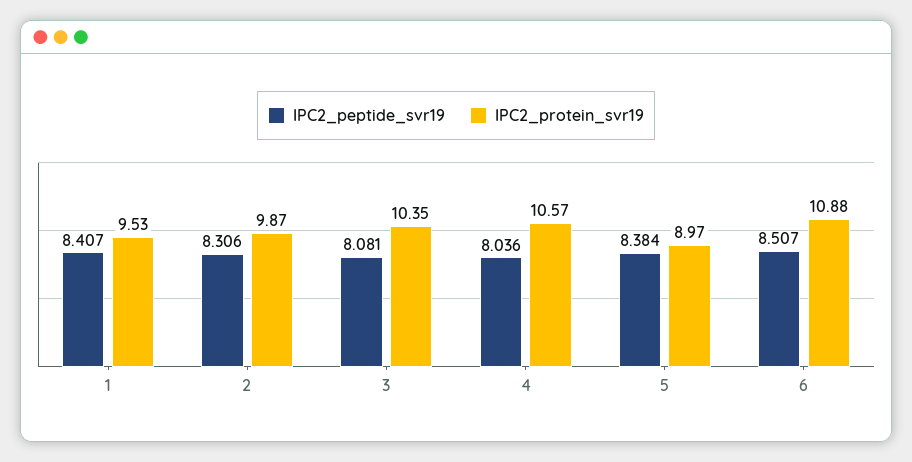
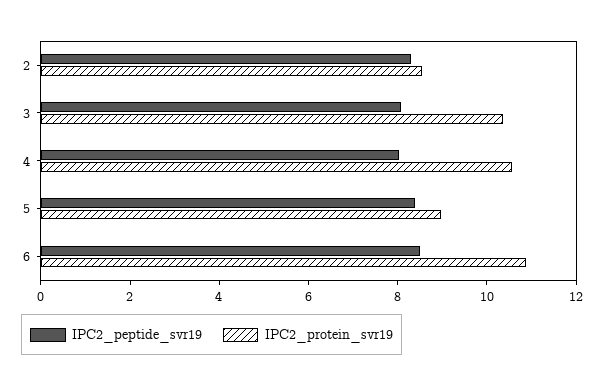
IPC2_peptide_svr19, 1: 8.407 -> none
IPC2_protein_svr19, 1: 9.53 -> none
IPC2_protein_svr19, 2: 9.87 -> 8.5

